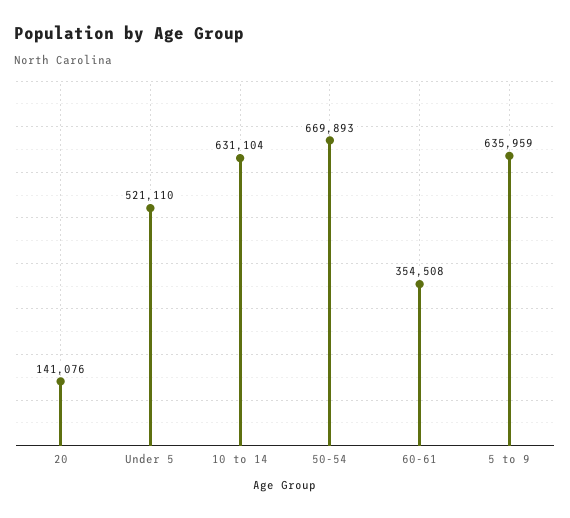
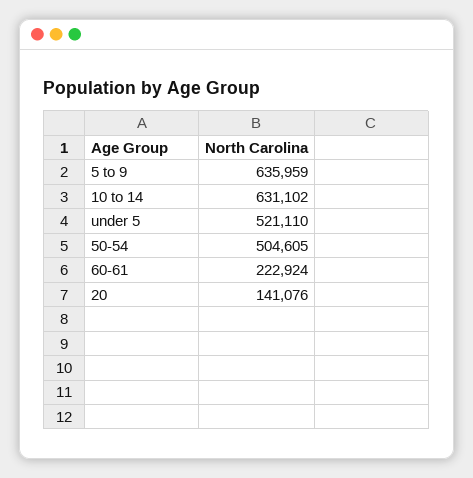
10 to 14: 631104 -> 631102
50-54: 669893 -> 504605
60-61: 354508 -> 222924

